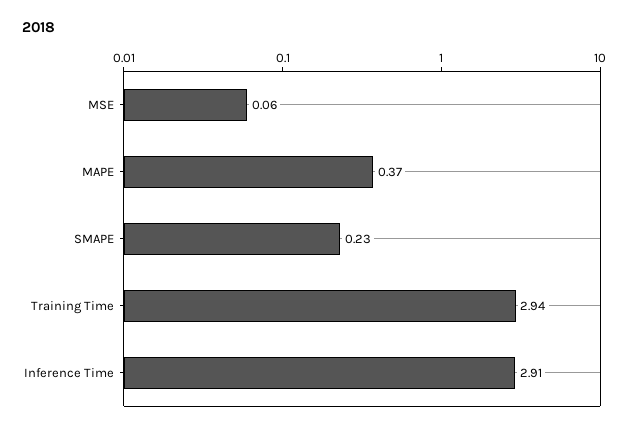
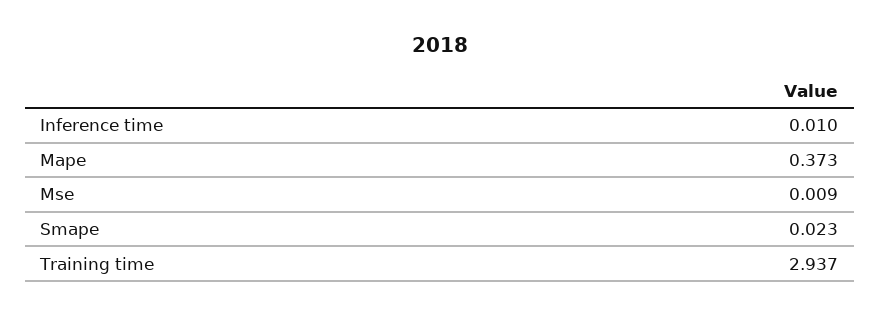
MSE: 0.06 -> 0.009
SMAPE: 0.23 -> 0.023
Inference Time: 2.91 -> 0.01

